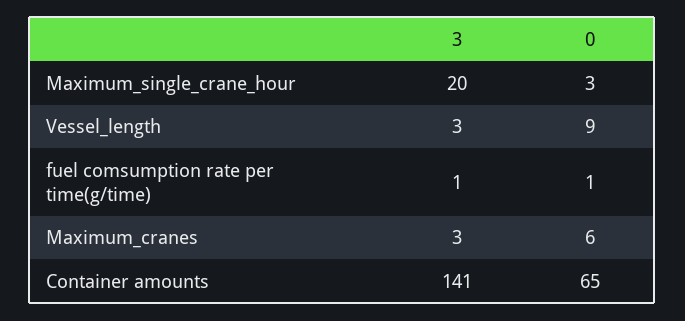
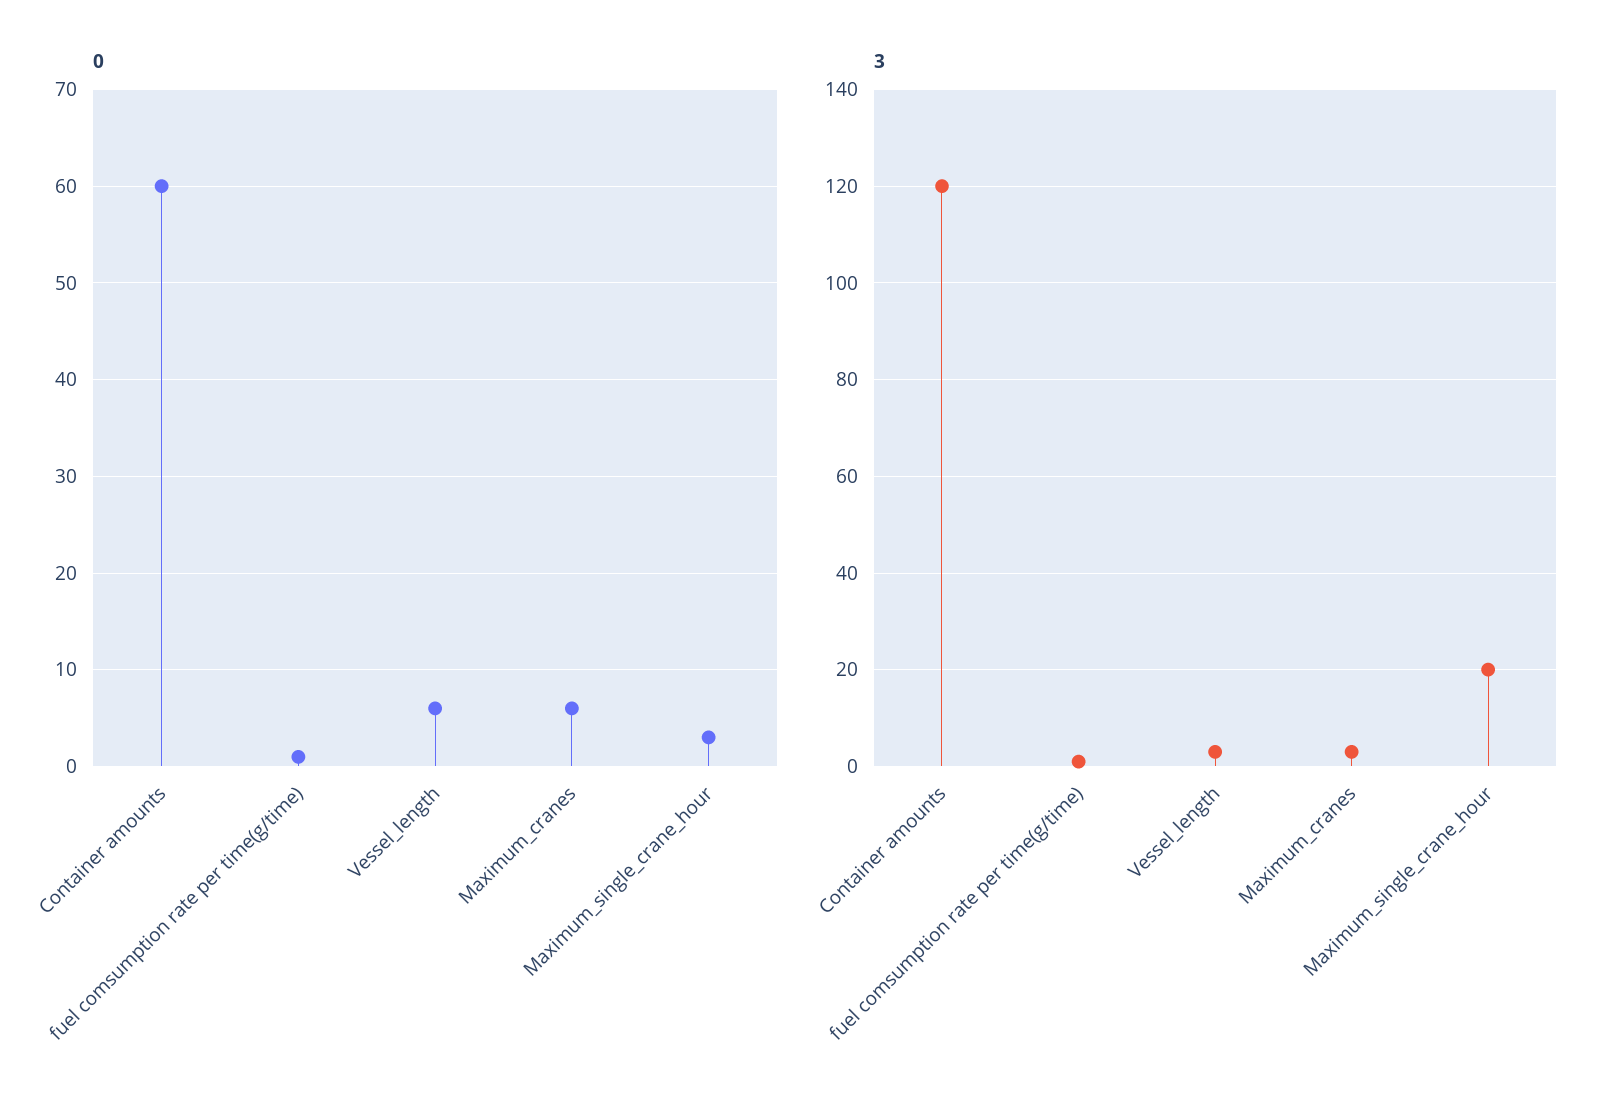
0, Vessel_length: 9 -> 6
3, Container amounts: 141 -> 120
0, Container amounts: 65 -> 60

